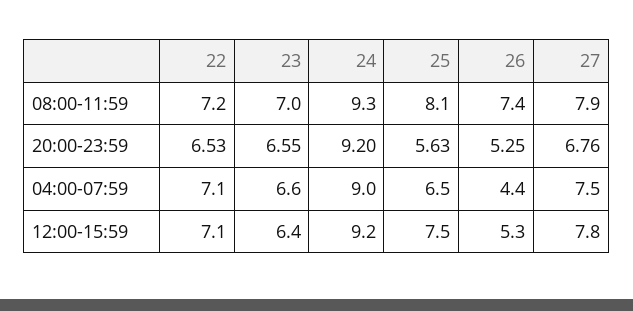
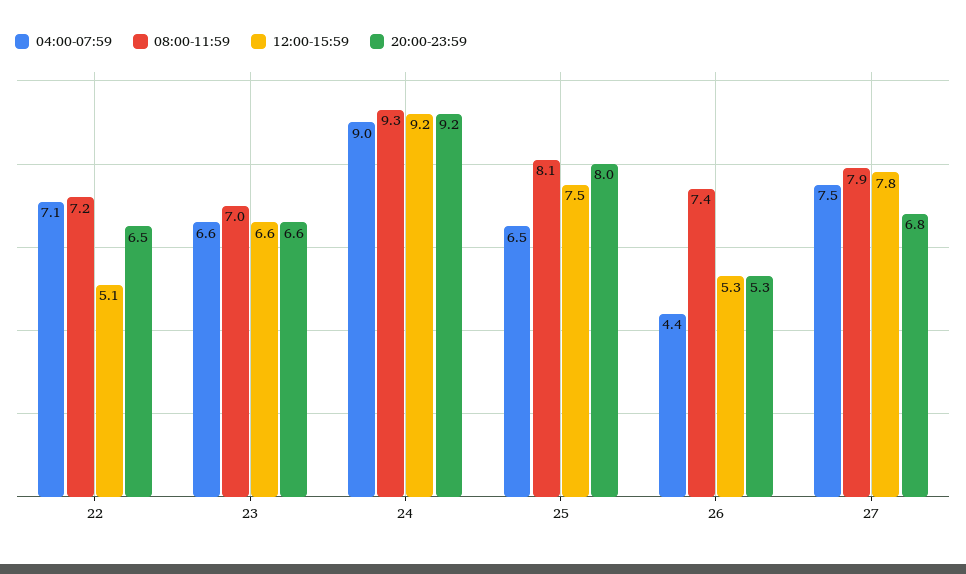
20:00-23:59, 25: 5.63 -> 8
12:00-15:59, 22: 7.1 -> 5.1
12:00-15:59, 23: 6.4 -> 6.6

